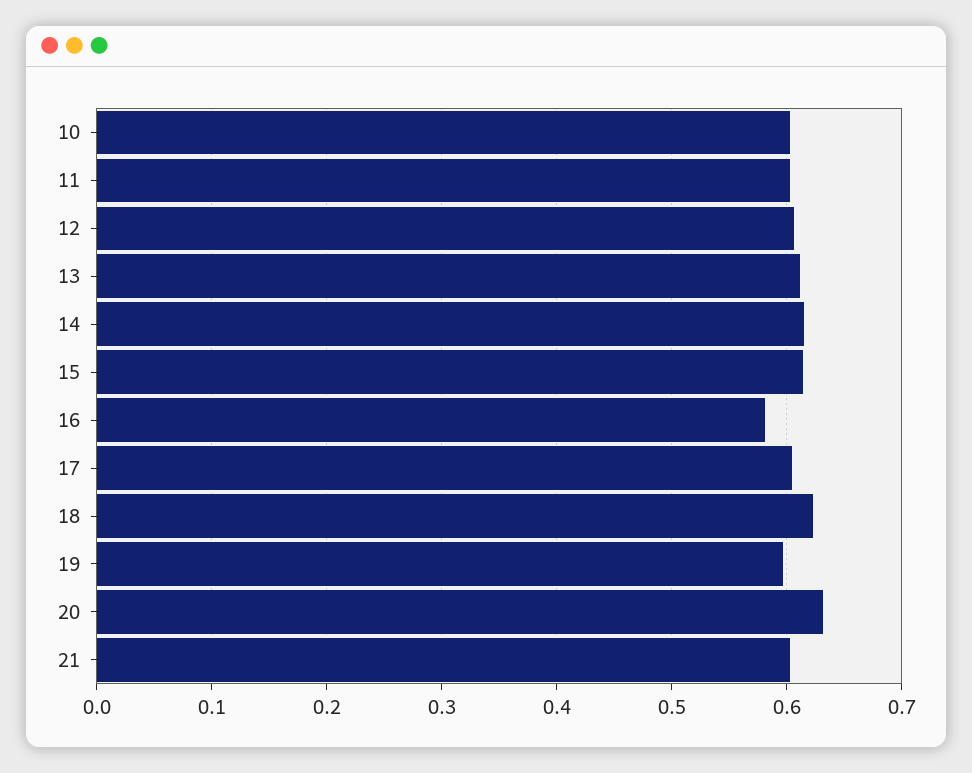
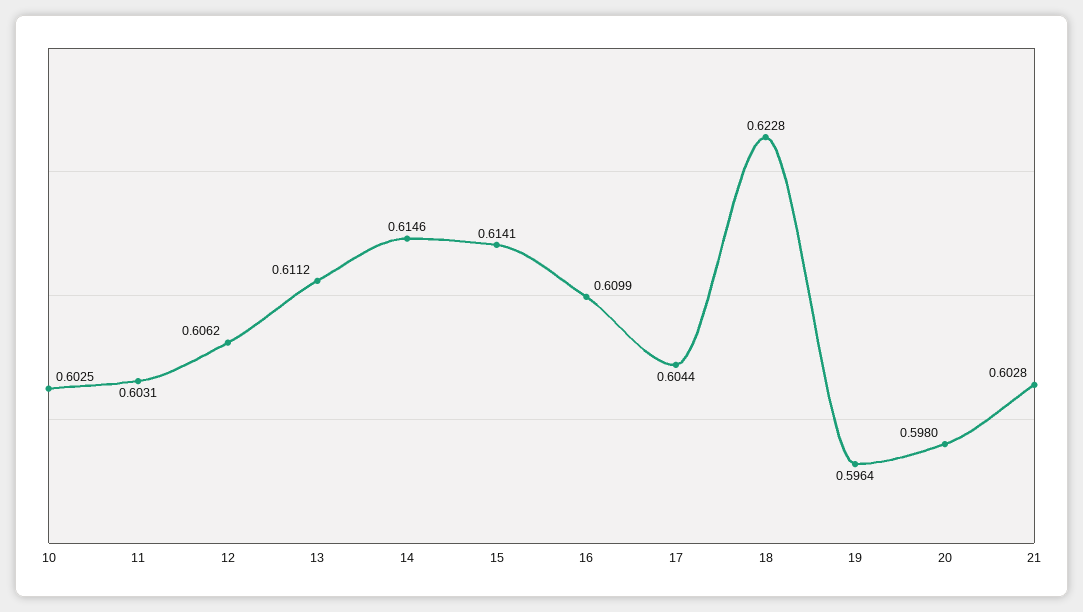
16: 0.58 -> 0.6099
20: 0.63 -> 0.598

